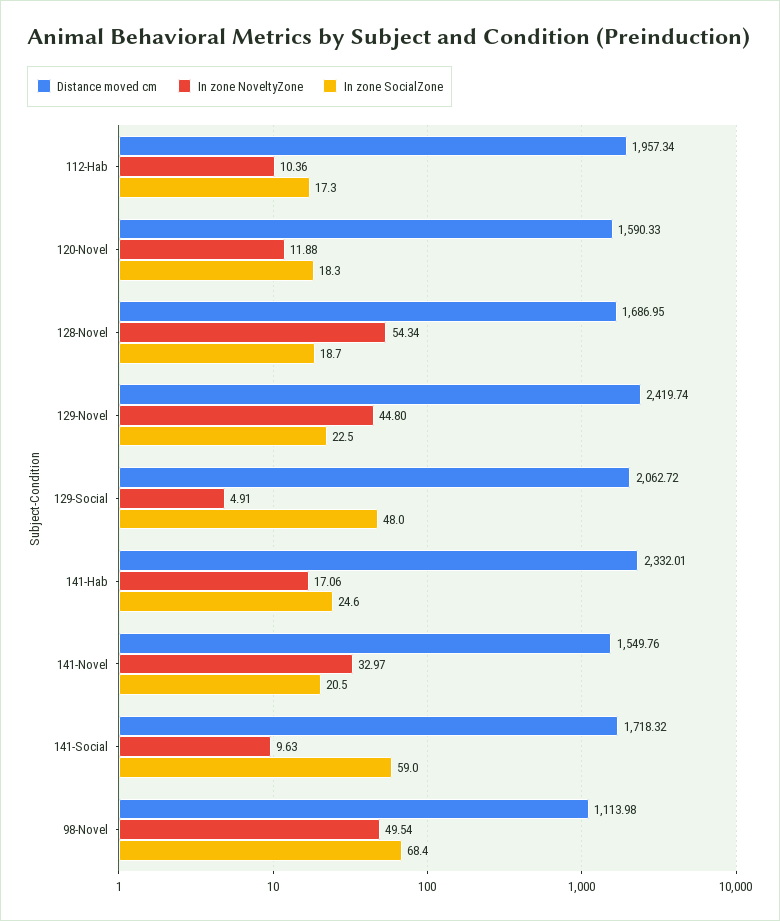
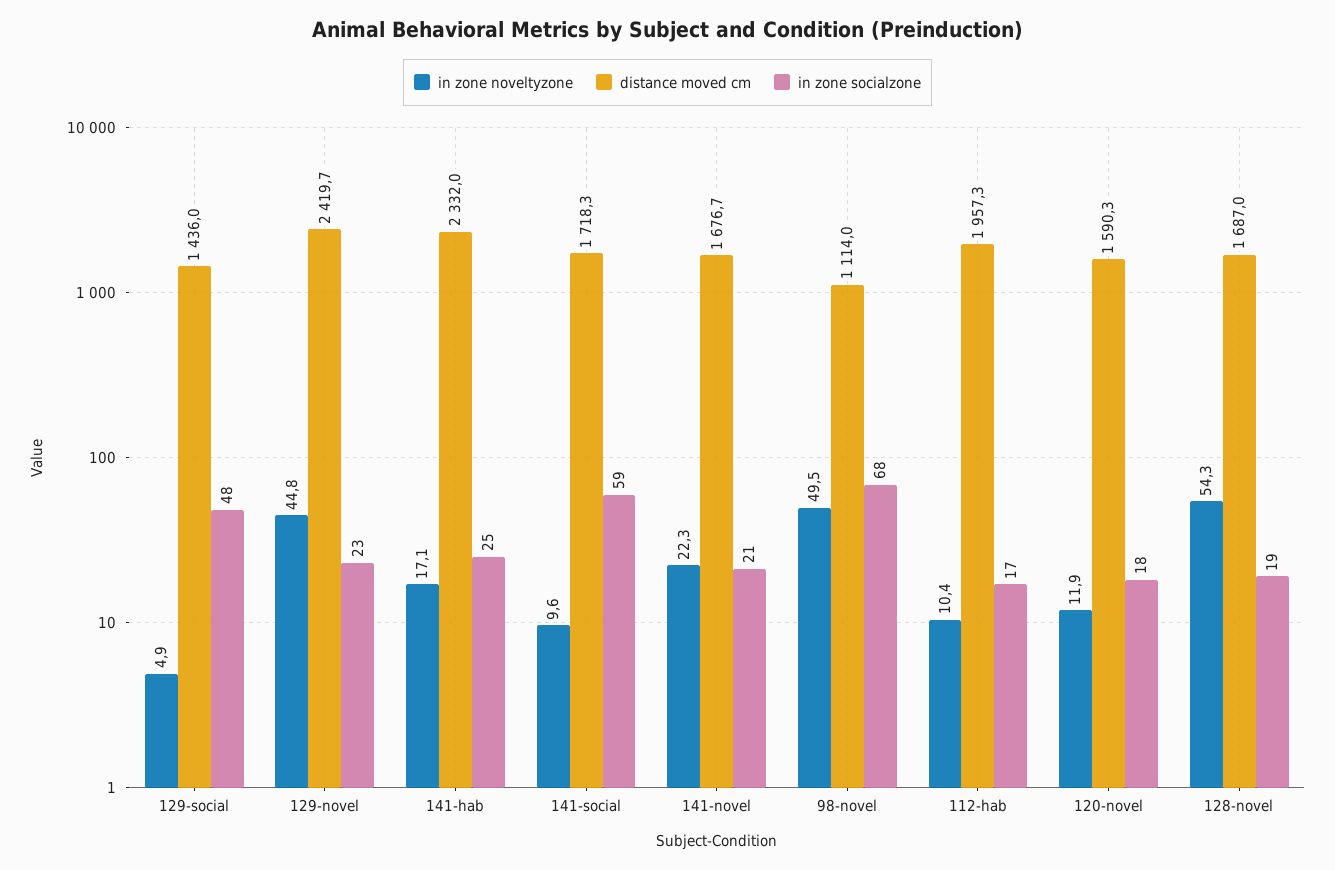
Distance moved cm, 129-Social: 2062.72 -> 1436
Distance moved cm, 141-Novel: 1549.76 -> 1676.7
In zone NoveltyZone, 141-Novel: 32.97 -> 22.3

